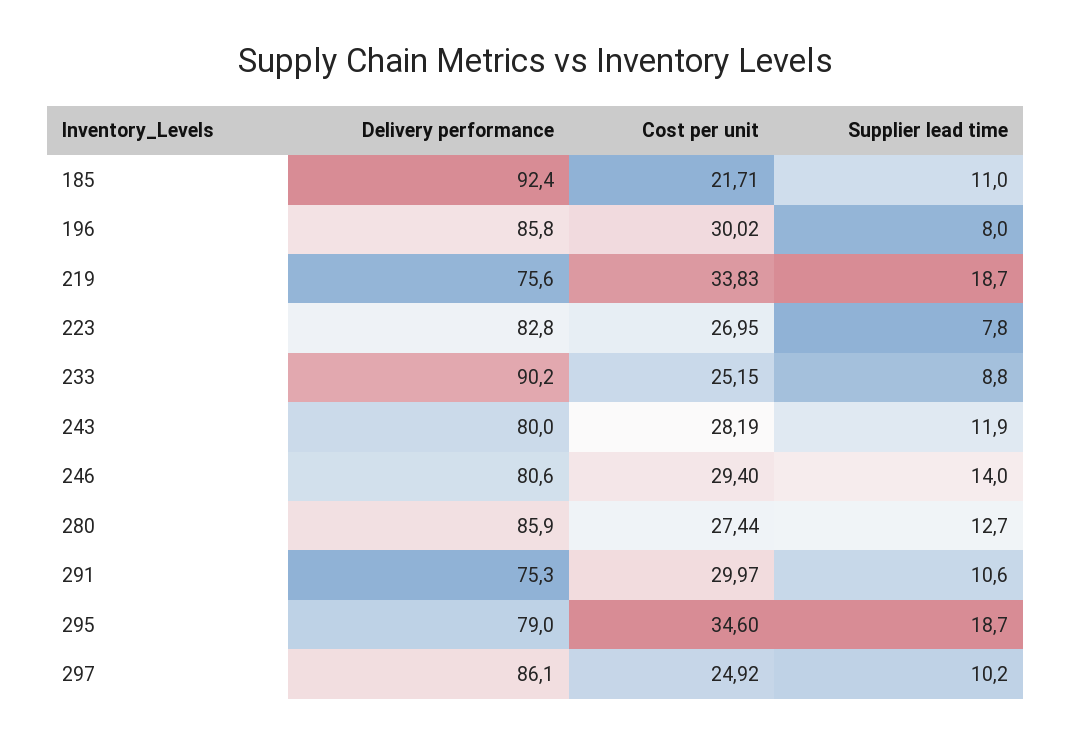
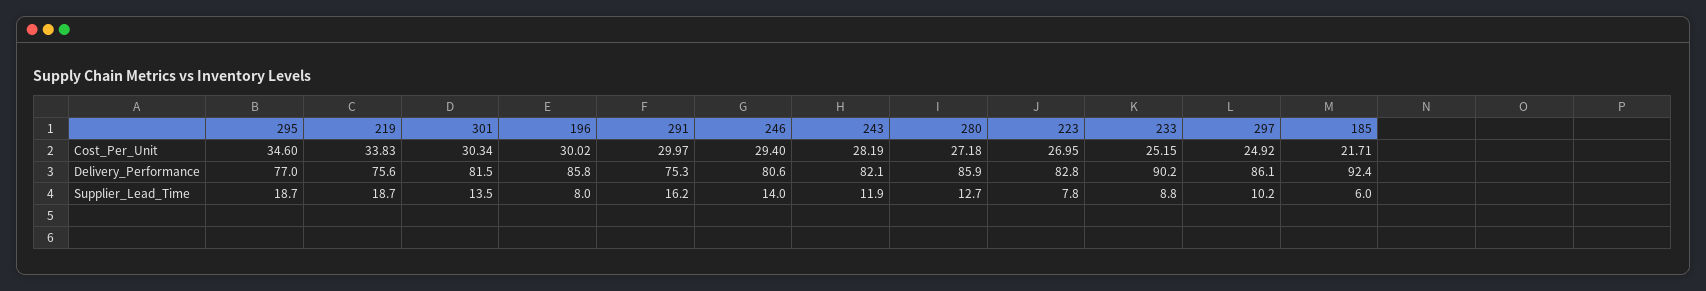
Supplier lead time, 185: 11 -> 6
Delivery performance, 243: 80 -> 82.1
Cost per unit, 280: 27.44 -> 27.18
Supplier lead time, 291: 10.6 -> 16.2
Delivery performance, 295: 79 -> 77
Cost per unit, 301: none -> 30.34
Delivery performance, 301: none -> 81.5
Supplier lead time, 301: none -> 13.5

